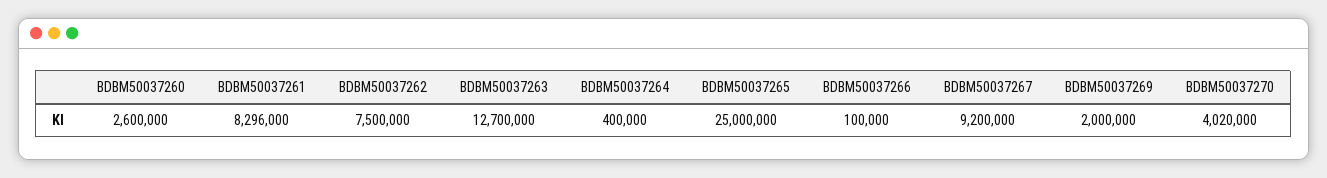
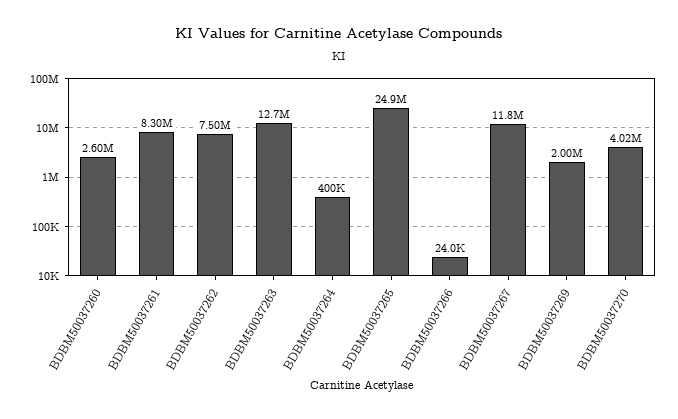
BDBM50037261: 8296000 -> 8300000
BDBM50037265: 25000000 -> 24900000
BDBM50037266: 100000 -> 24000
BDBM50037267: 9200000 -> 11800000

